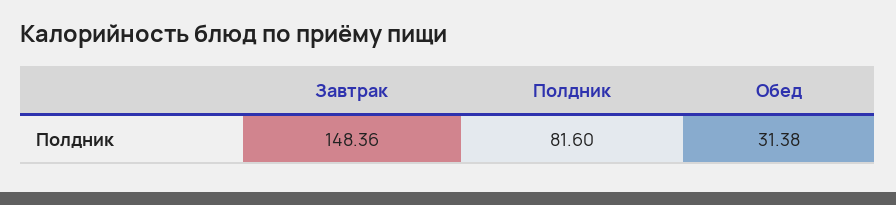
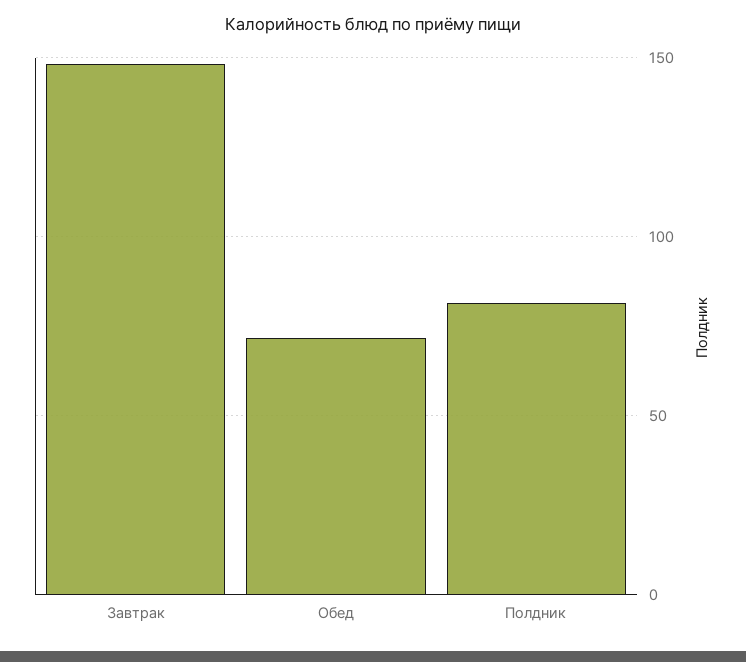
Обед: 31.38 -> 70

